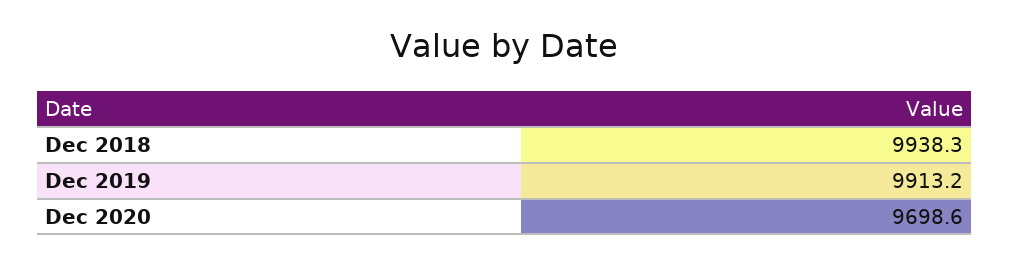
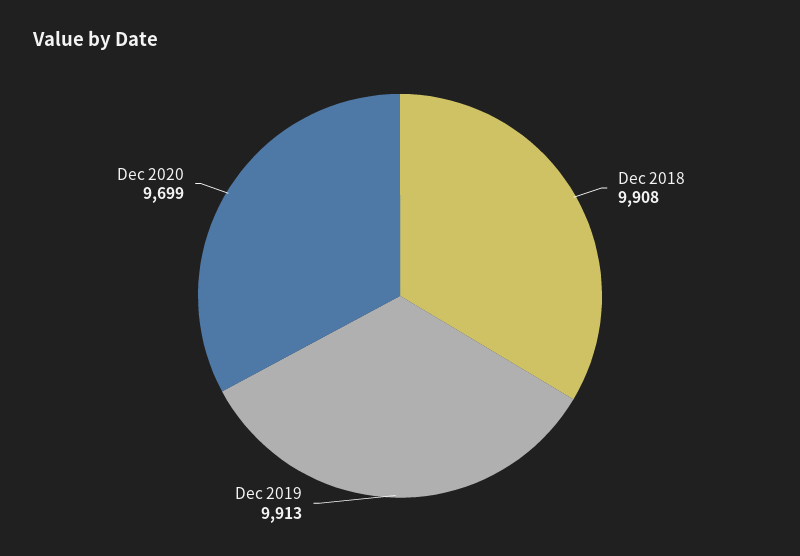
Dec 2018: 9938.3 -> 9908

